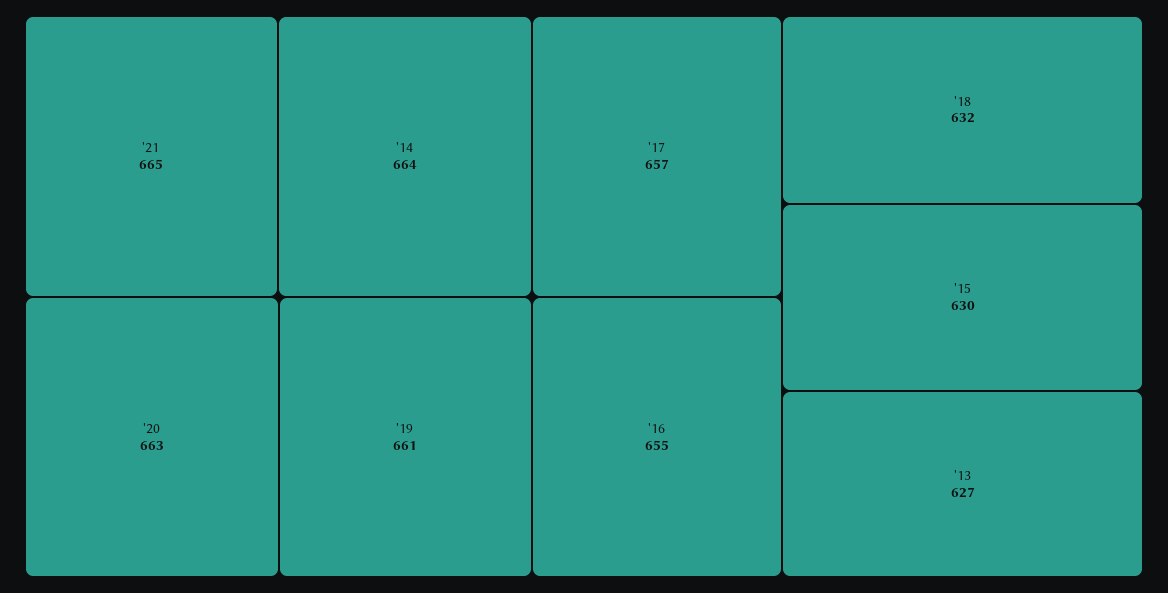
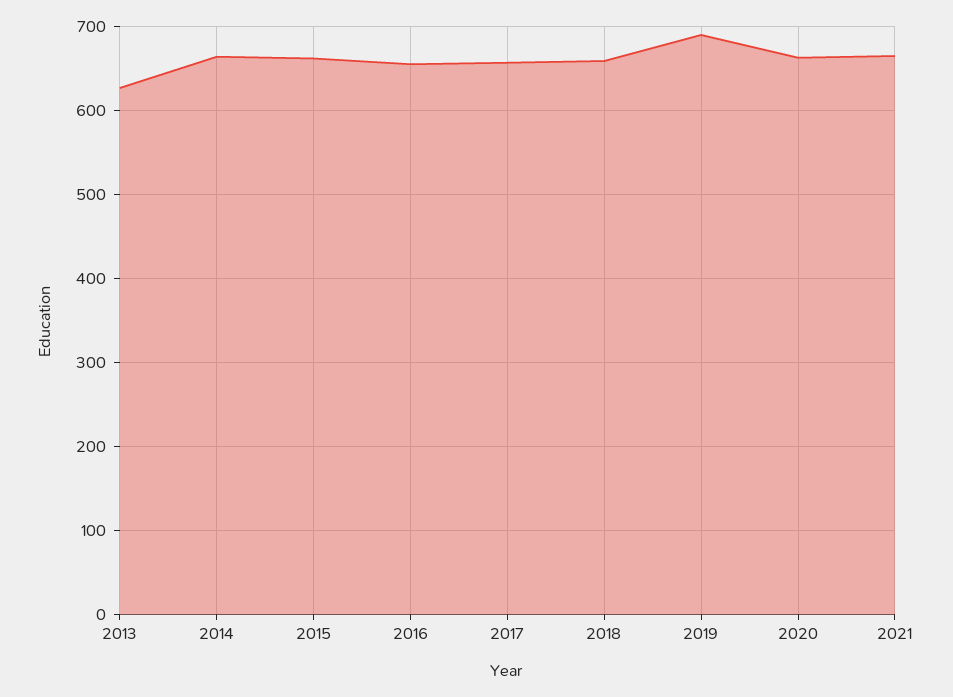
'19: 661 -> 690
'18: 632 -> 660
'15: 630 -> 660

